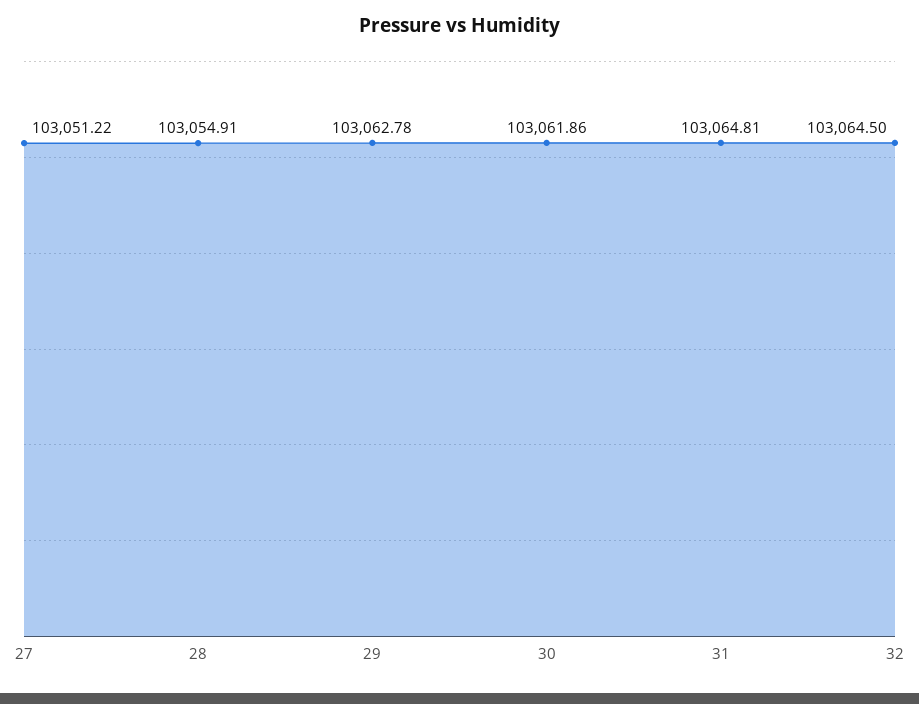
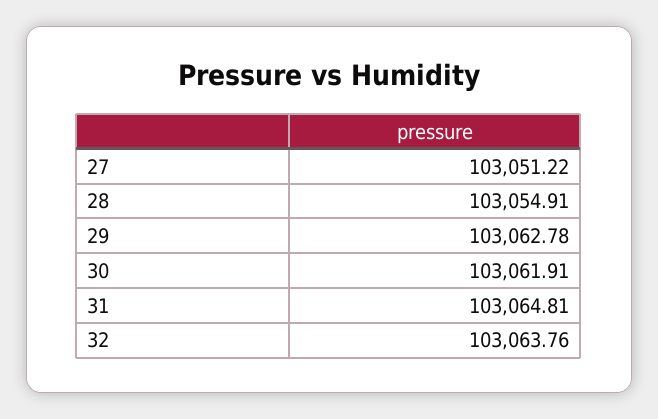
30: 103061.86 -> 103061.91
32: 103064.5 -> 103063.76

